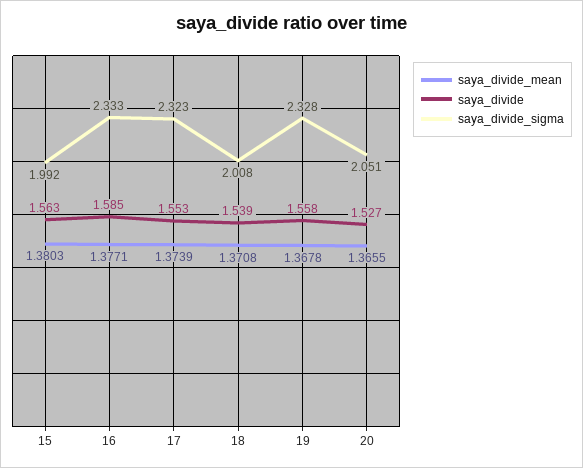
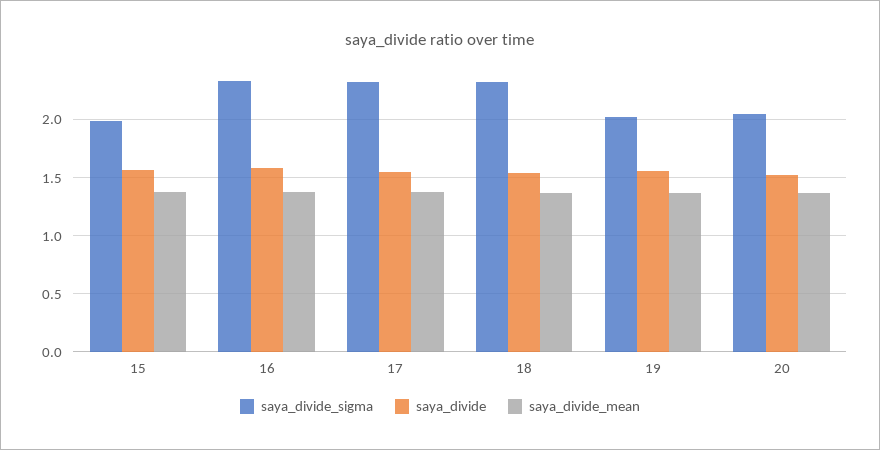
saya_divide_sigma, 18: 2.008 -> 2.3
saya_divide_sigma, 19: 2.328 -> 2

